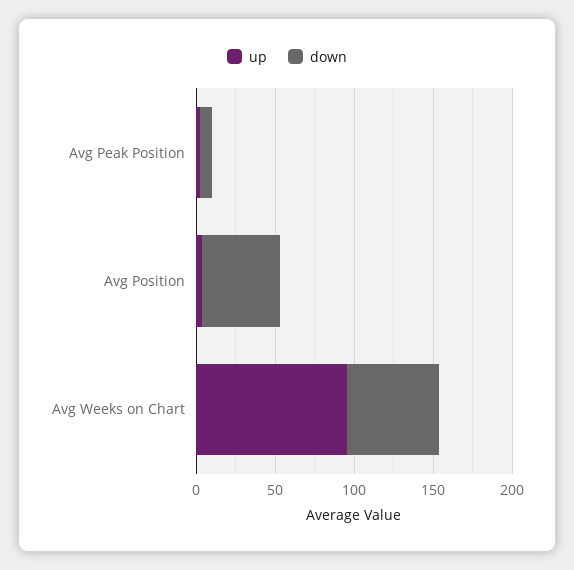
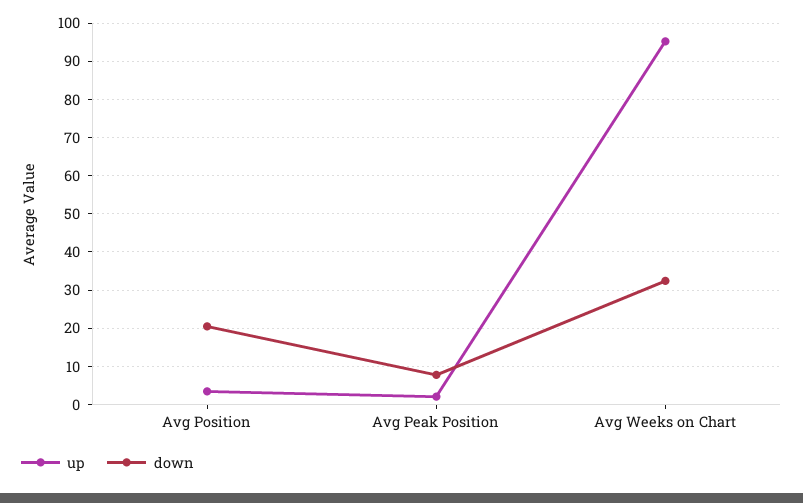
down, Avg Position: 50 -> 20
down, Avg Weeks on Chart: 60 -> 32

